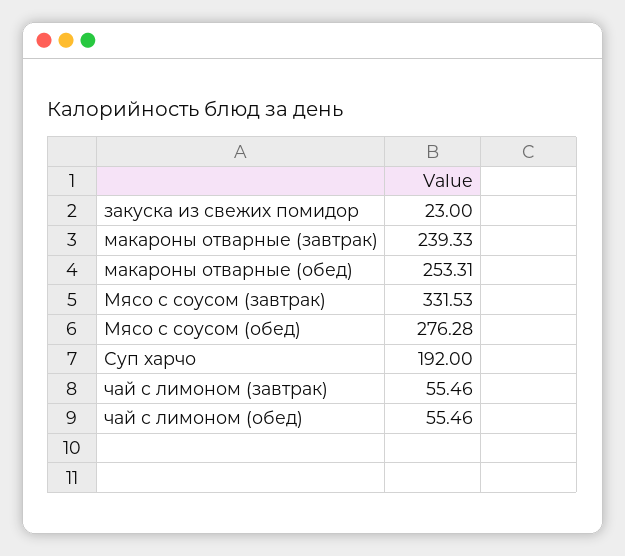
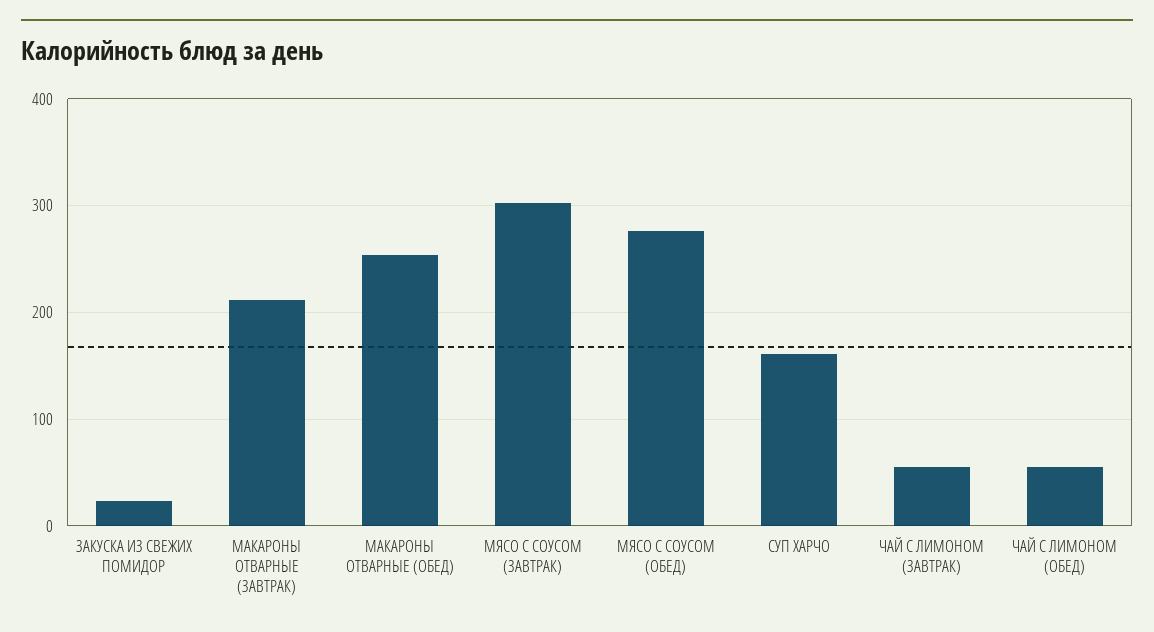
макароны отварные (завтрак): 239.33 -> 210
Мясо с соусом (завтрак): 331.53 -> 300
Суп харчо: 192 -> 160

